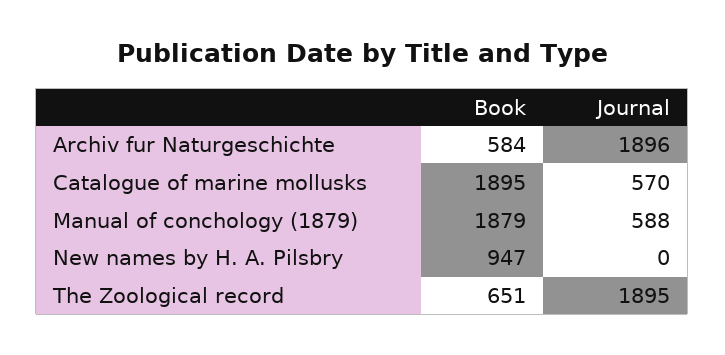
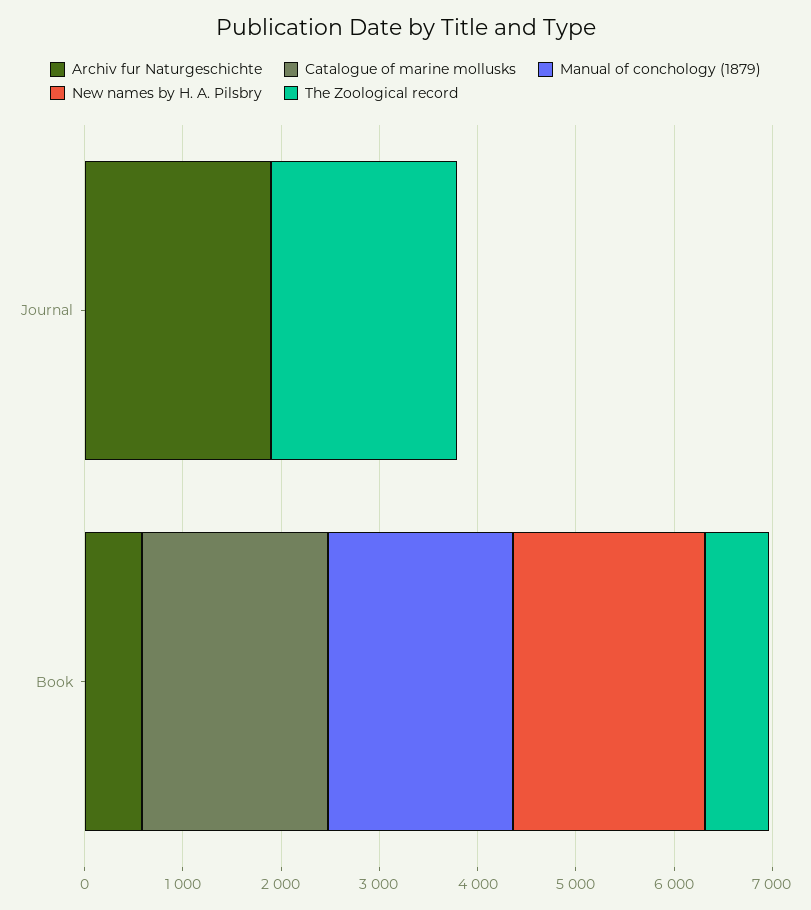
Catalogue of marine mollusks, Journal: 570 -> 0
Manual of conchology (1879), Journal: 588 -> 0
New names by H. A. Pilsbry, Book: 947 -> 2000

